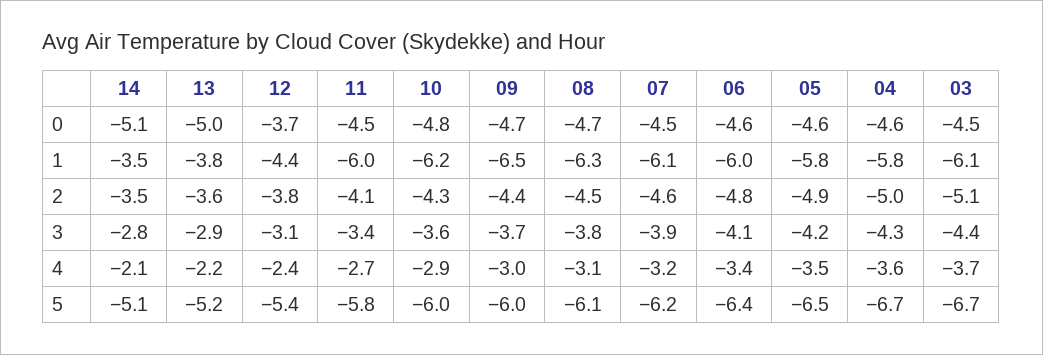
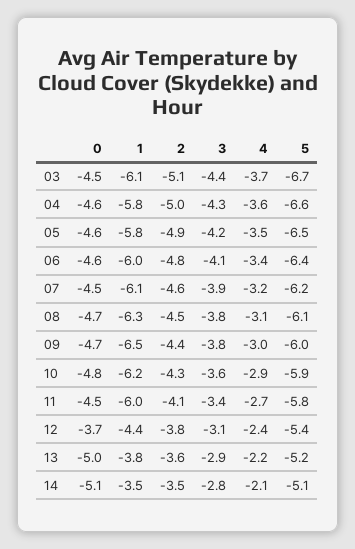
09, 3: -3.7 -> -3.8
10, 5: -6 -> -5.9
04, 5: -6.7 -> -6.6

